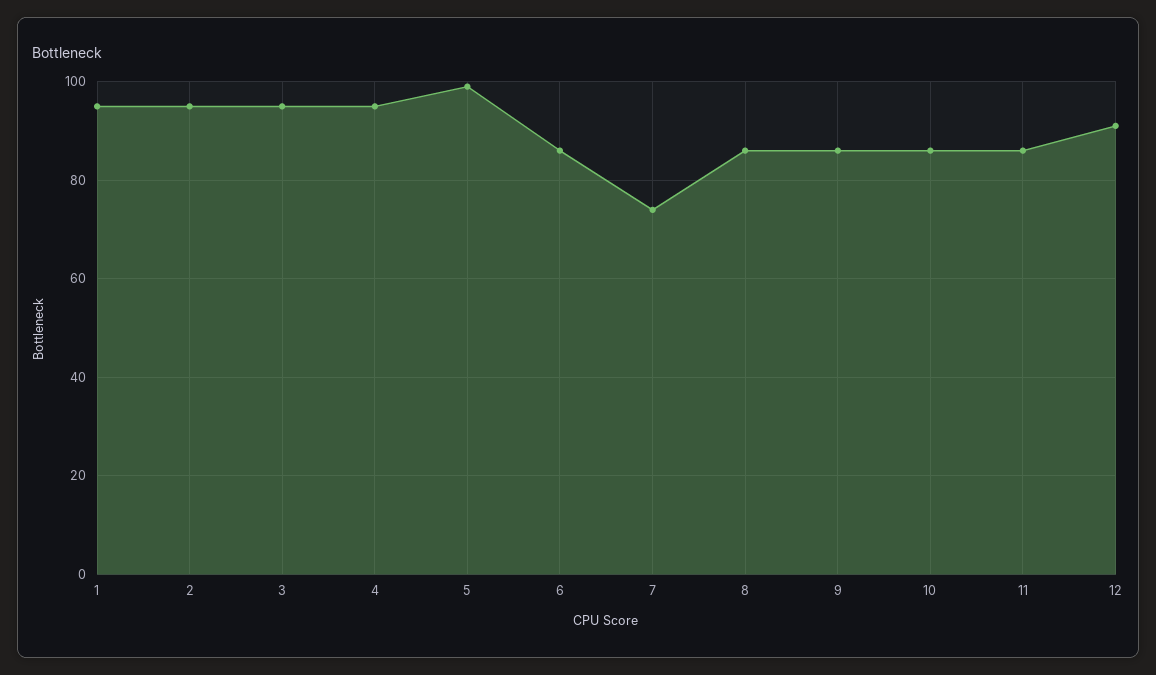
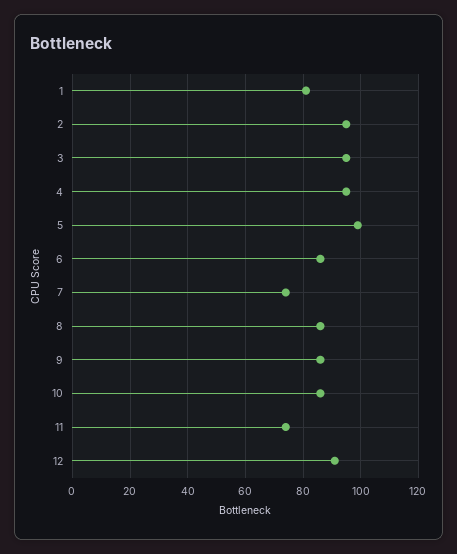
1: 95 -> 80
11: 85 -> 75

